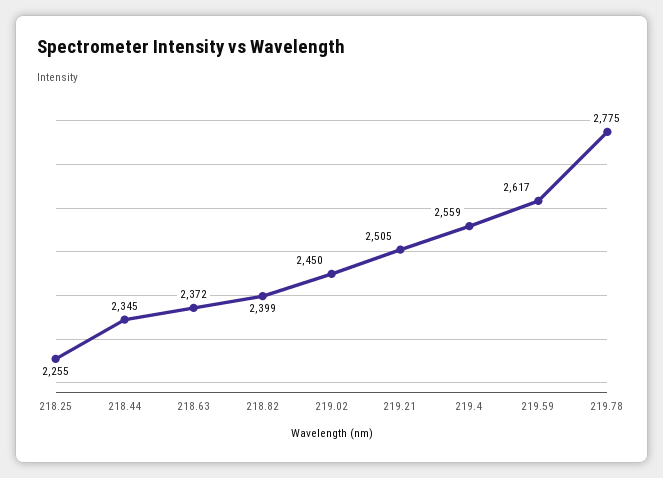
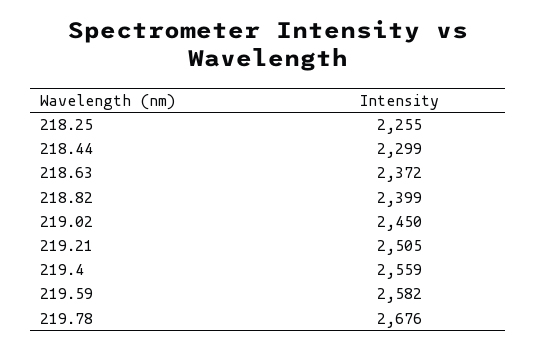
218.44: 2345 -> 2299
219.59: 2617 -> 2582
219.78: 2775 -> 2676

